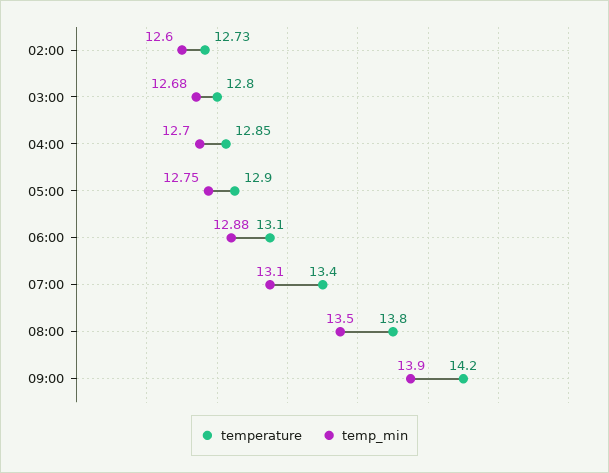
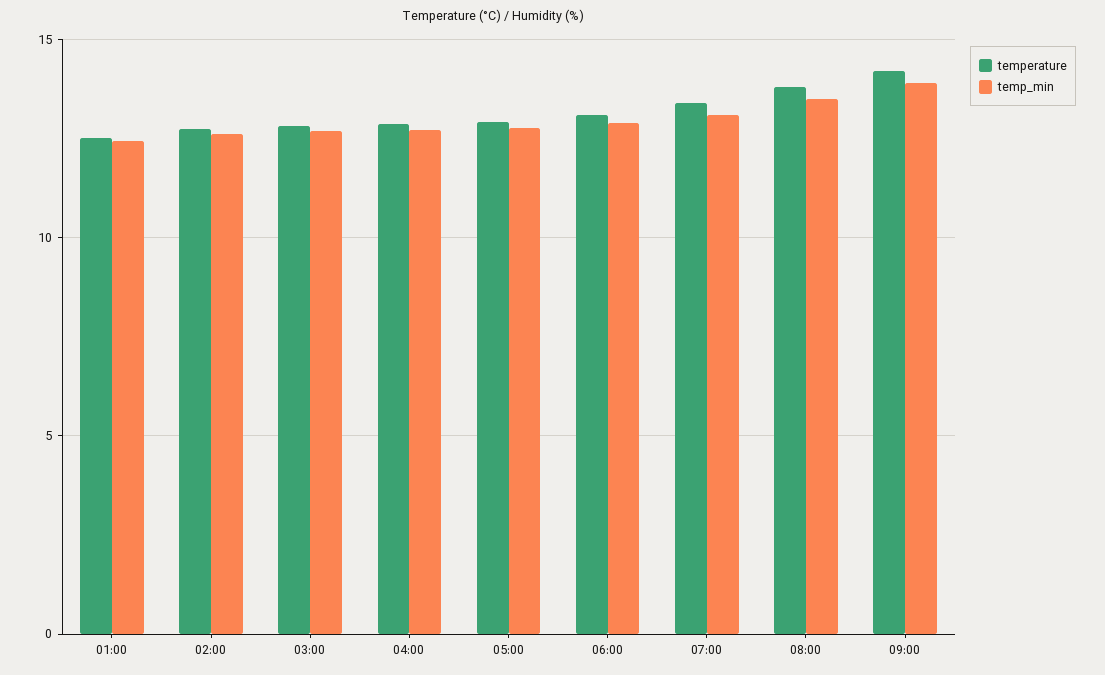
temperature, 01:00: none -> 12.5
temp_min, 01:00: none -> 12.5

